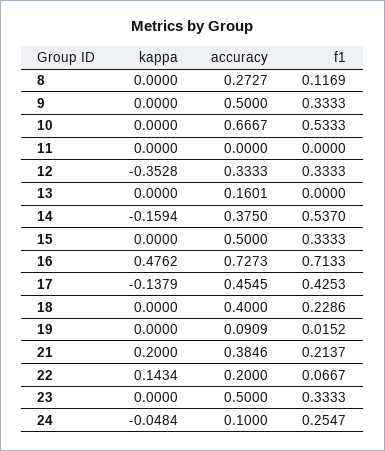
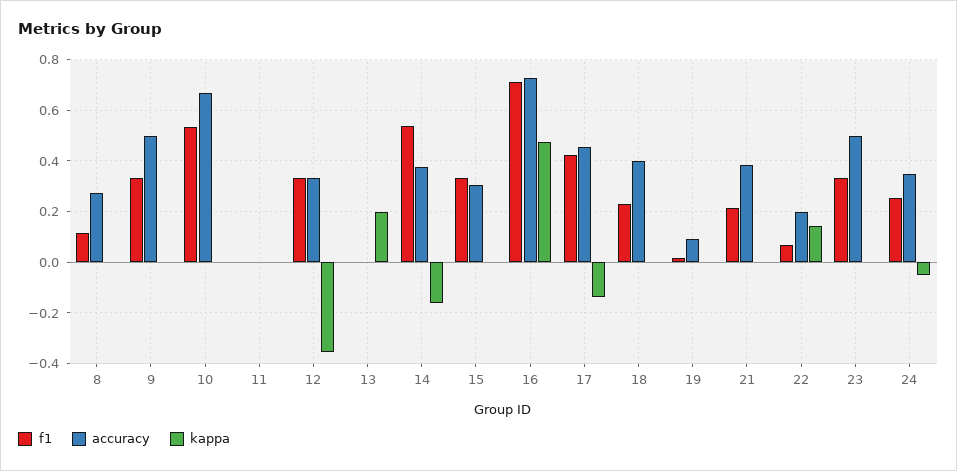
kappa, 13: 0 -> 0.2
accuracy, 13: 0.1601 -> 0
accuracy, 15: 0.5 -> 0.3
kappa, 21: 0.2 -> 0
accuracy, 24: 0.1 -> 0.35

